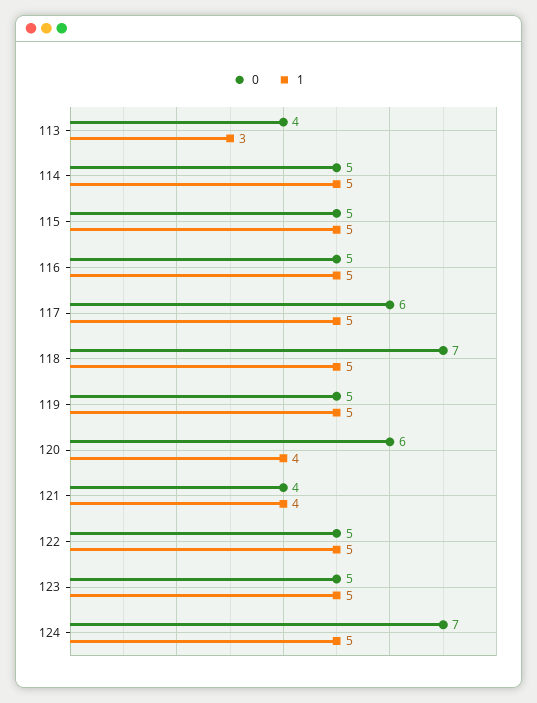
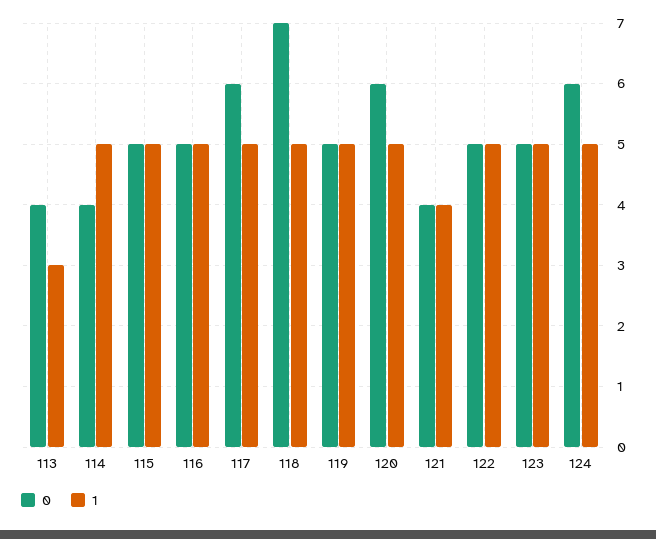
0, 114: 5 -> 4
1, 120: 4 -> 5
0, 124: 7 -> 6

